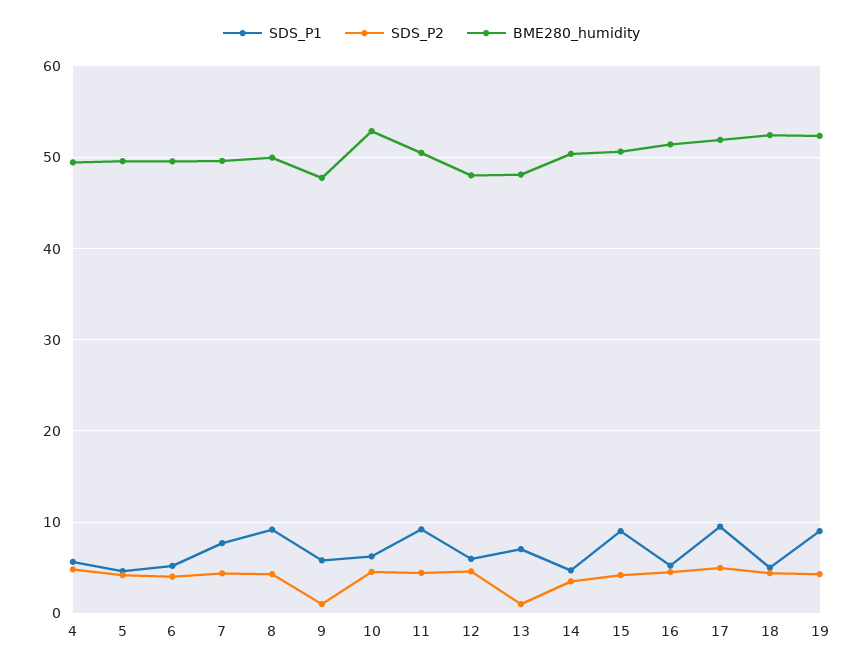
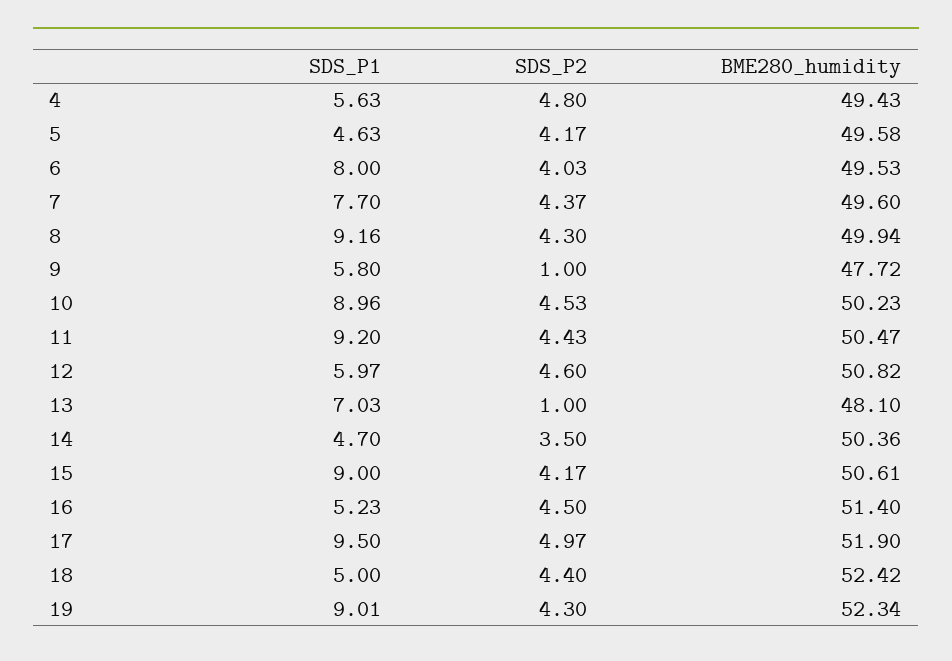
SDS_P1, 6: 5 -> 8
SDS_P1, 10: 6 -> 8.96
BME280_humidity, 10: 53 -> 50.23
BME280_humidity, 12: 48 -> 50.82

